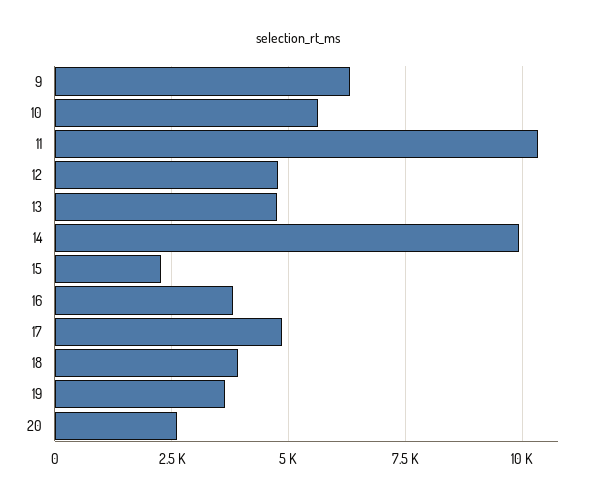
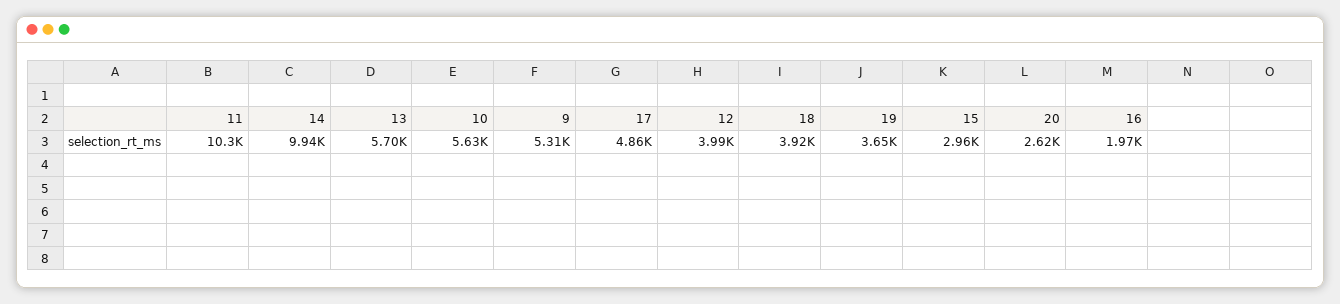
9: 6250 -> 5310
12: 4750 -> 3990
13: 4750 -> 5700
15: 2250 -> 2960
16: 3750 -> 1970

